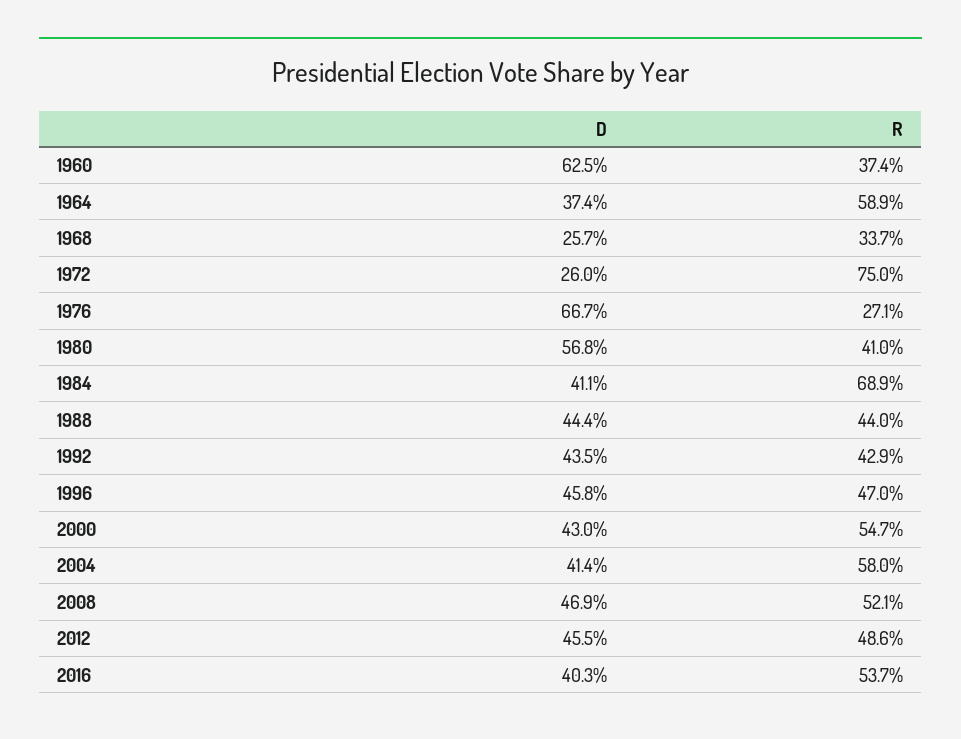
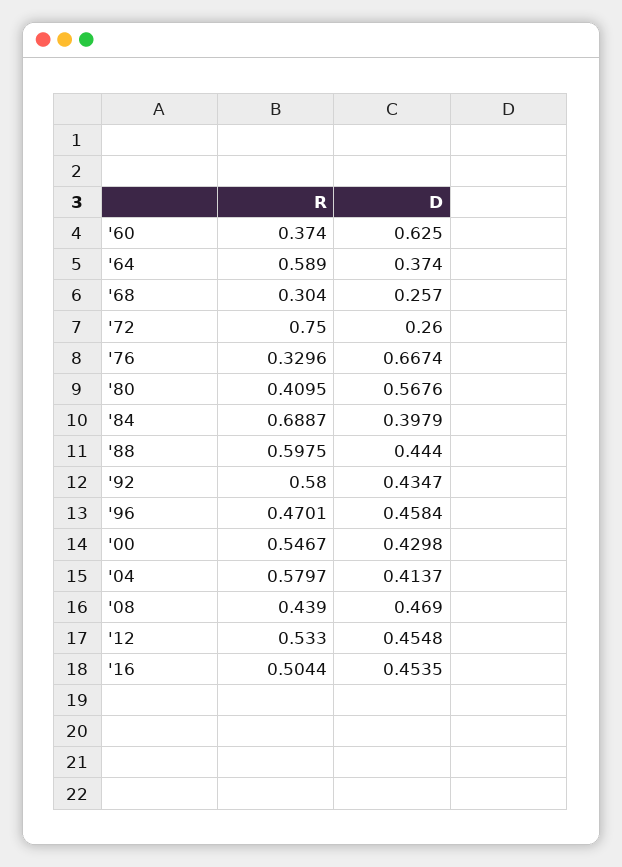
R, 1968: 0.337 -> 0.304
R, 1976: 0.271 -> 0.3296
D, 1984: 0.411 -> 0.3979
R, 1988: 0.44 -> 0.5975
R, 1992: 0.429 -> 0.58
R, 2008: 0.521 -> 0.439
R, 2012: 0.486 -> 0.533
D, 2016: 0.403 -> 0.4535
R, 2016: 0.537 -> 0.5044

